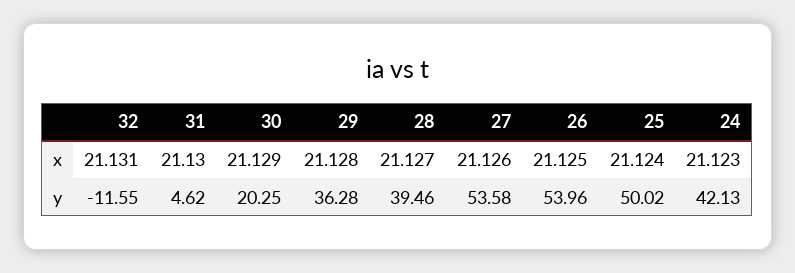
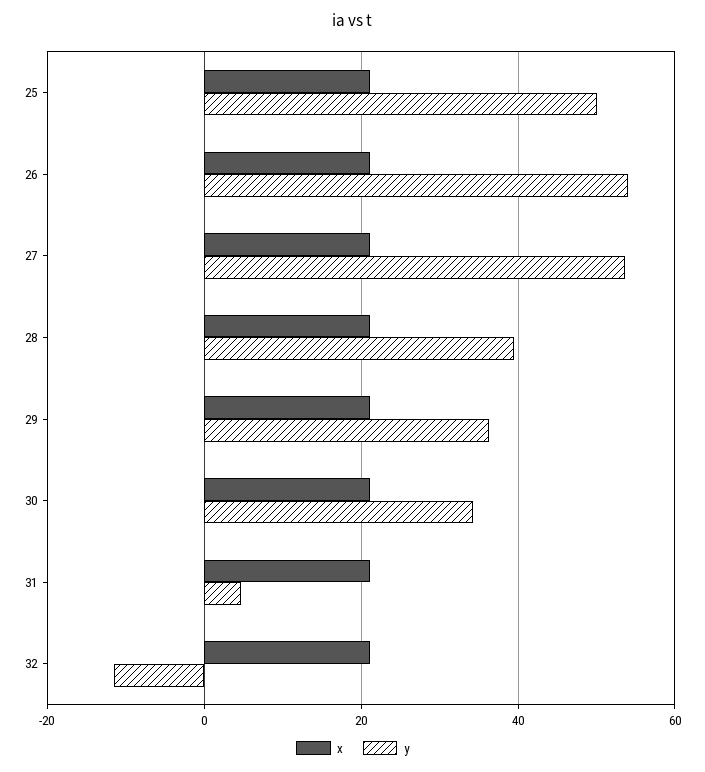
x, 24: 21.123 -> none
y, 30: 20.25 -> 34
y, 24: 42.13 -> none

